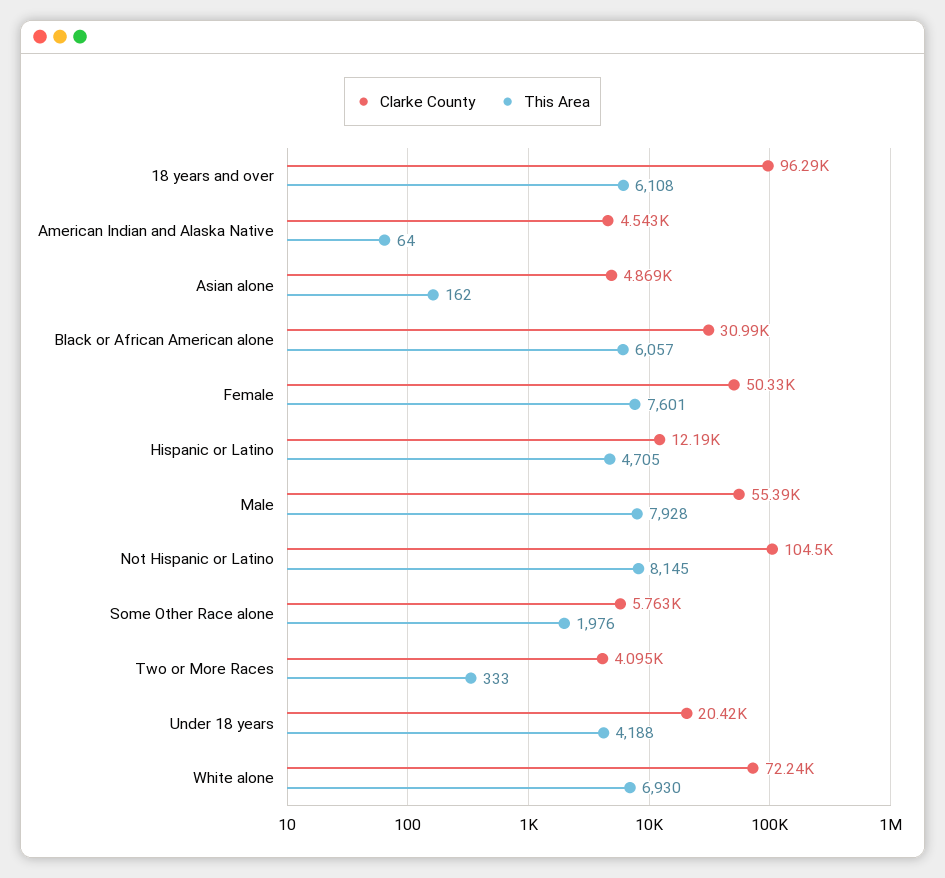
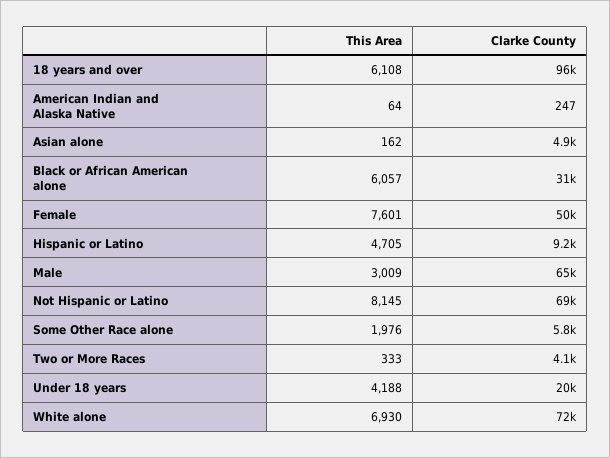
Clarke County, American Indian and Alaska Native: 4543 -> 247
Clarke County, Hispanic or Latino: 12190 -> 9200
Clarke County, Male: 55390 -> 65000
This Area, Male: 7928 -> 3009
Clarke County, Not Hispanic or Latino: 104500 -> 69000

